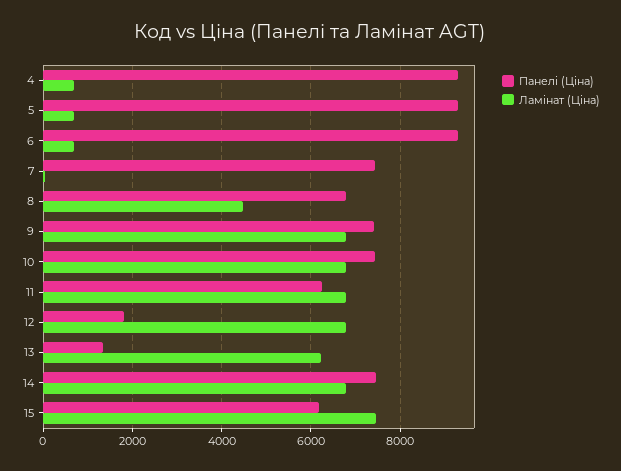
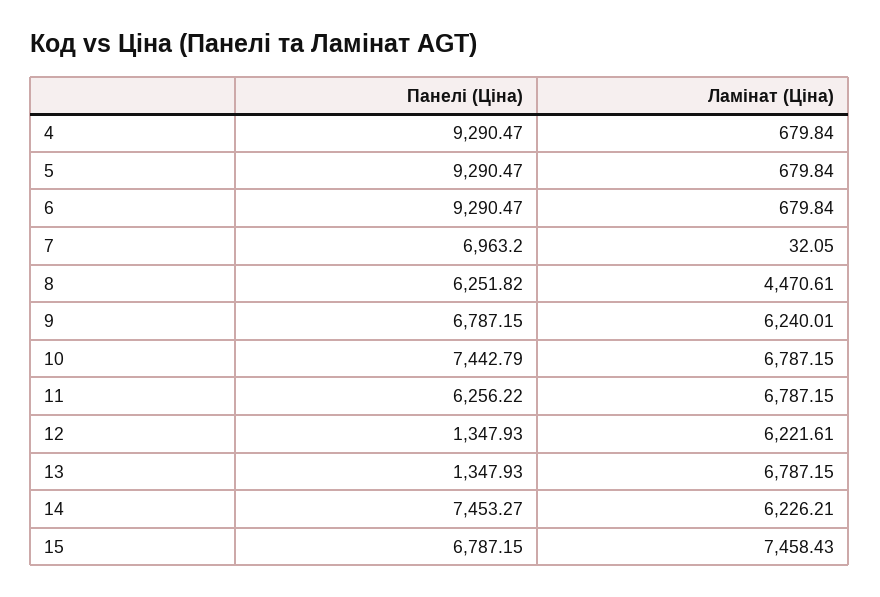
Панелі (Ціна), 7: 7400 -> 6963.2
Панелі (Ціна), 8: 6800 -> 6251.82
Панелі (Ціна), 9: 7400 -> 6787.15
Ламінат (Ціна), 9: 6800 -> 6240.01
Панелі (Ціна), 12: 1800 -> 1347.93
Ламінат (Ціна), 12: 6800 -> 6221.61
Ламінат (Ціна), 13: 6200 -> 6787.15
Ламінат (Ціна), 14: 6800 -> 6226.21
Панелі (Ціна), 15: 6200 -> 6787.15

